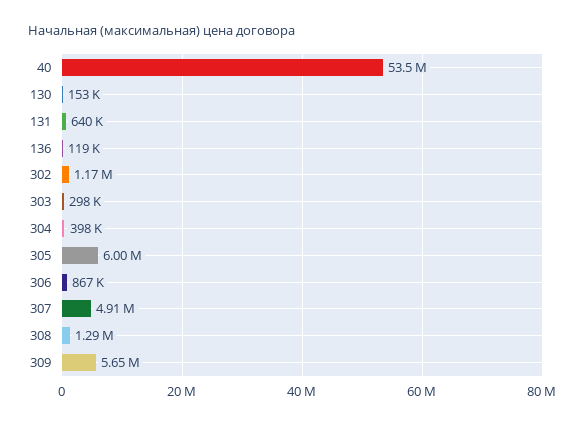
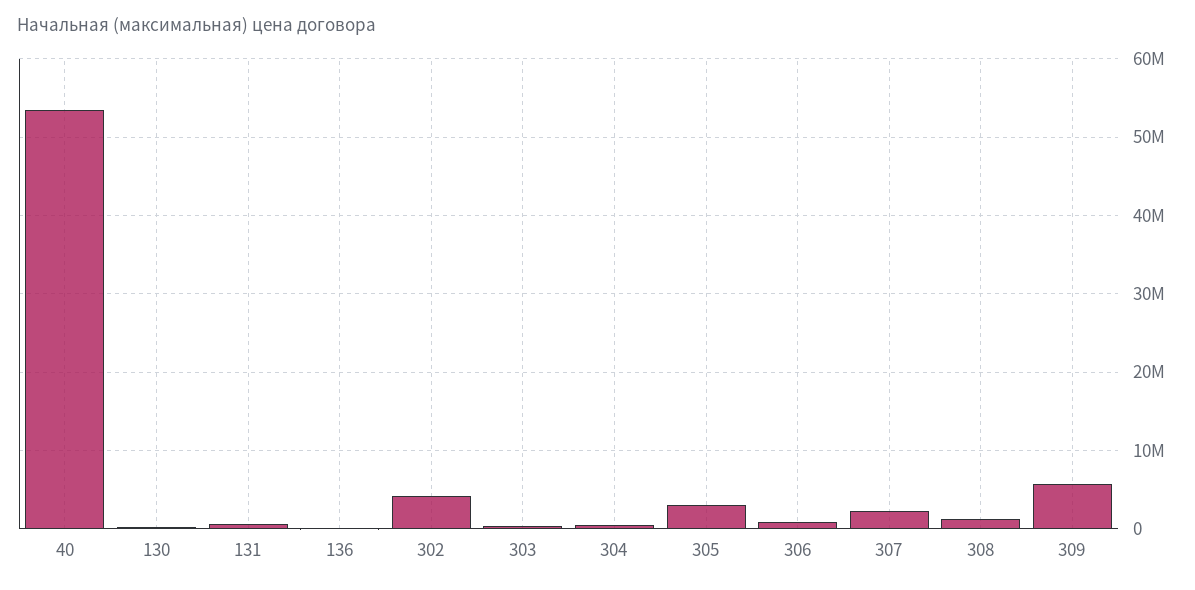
302: 1170000 -> 4000000
305: 6000000 -> 3000000
307: 4910000 -> 2000000

